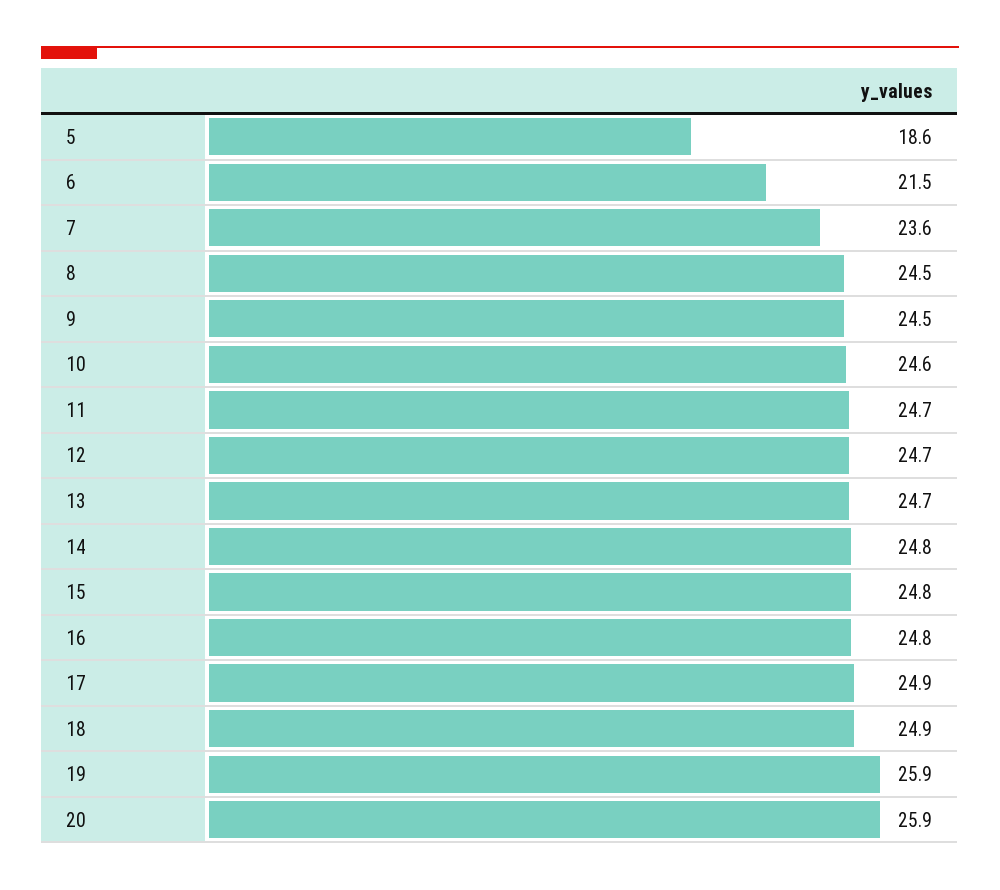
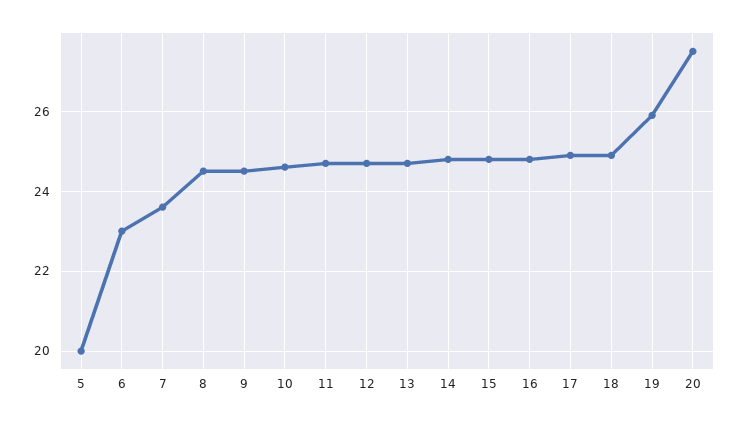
5: 18.6 -> 20
6: 21.5 -> 23
20: 25.9 -> 27.5

